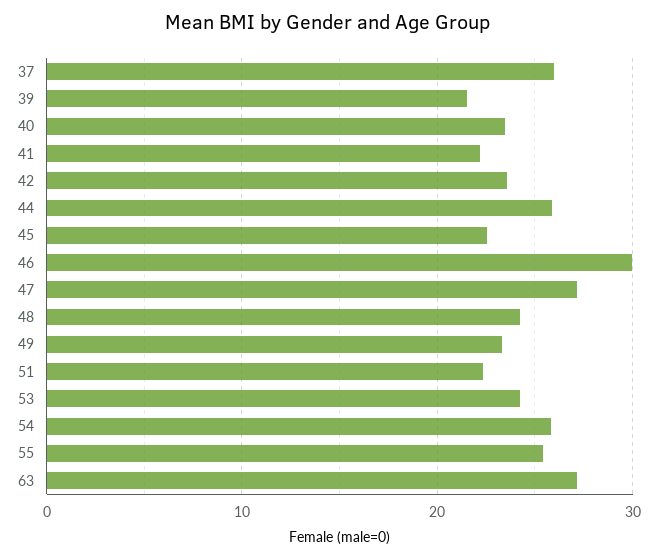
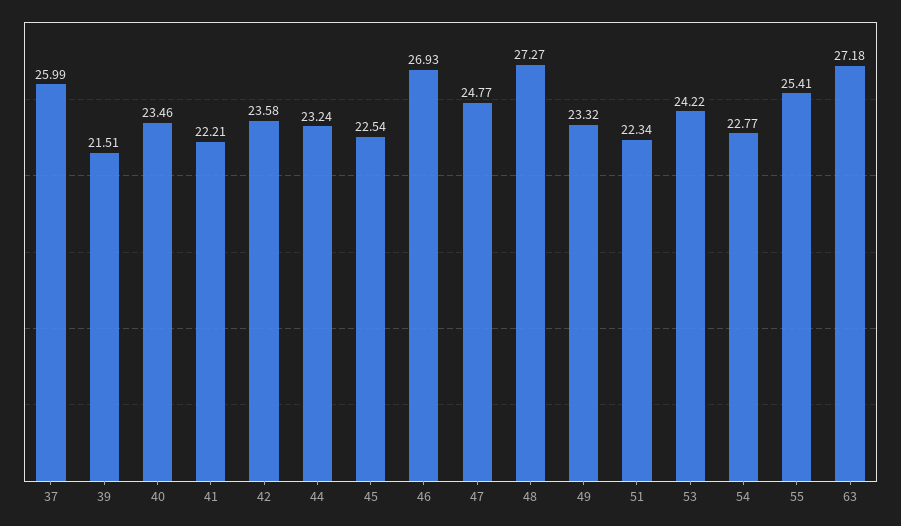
44: 26 -> 23.24
46: 30 -> 26.93
47: 27 -> 24.77
48: 24 -> 27.27
54: 26 -> 22.77

